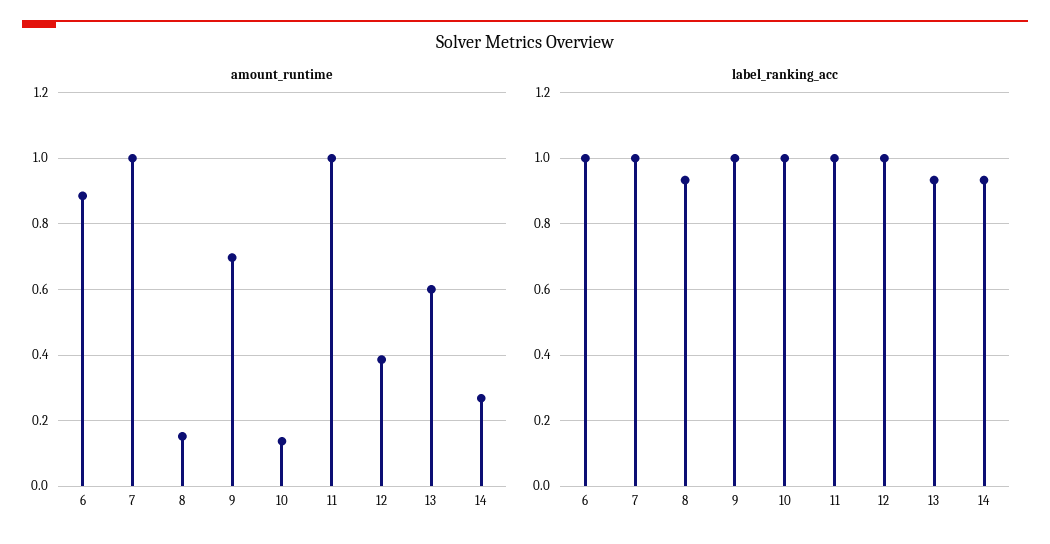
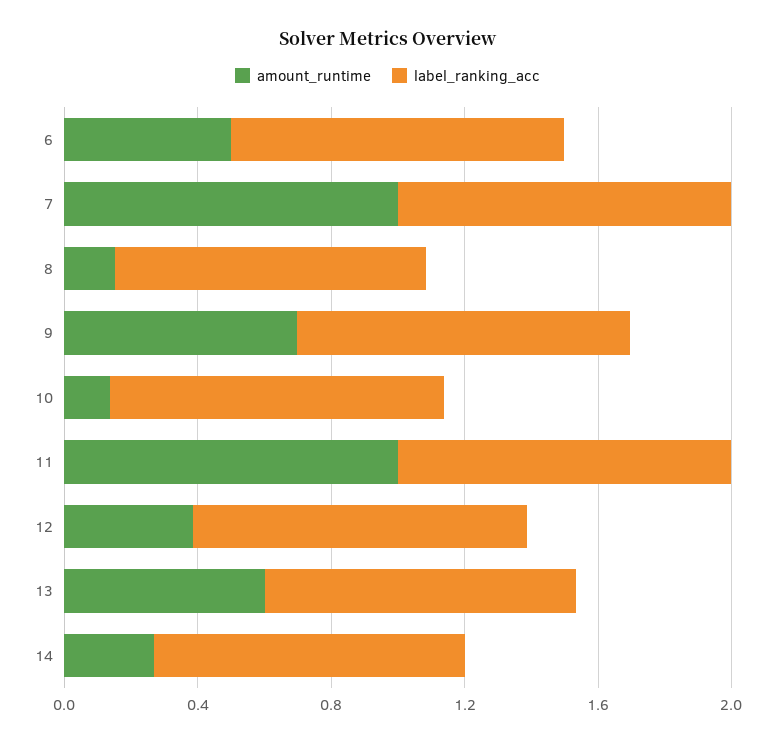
amount_runtime, 6: 0.88 -> 0.5

